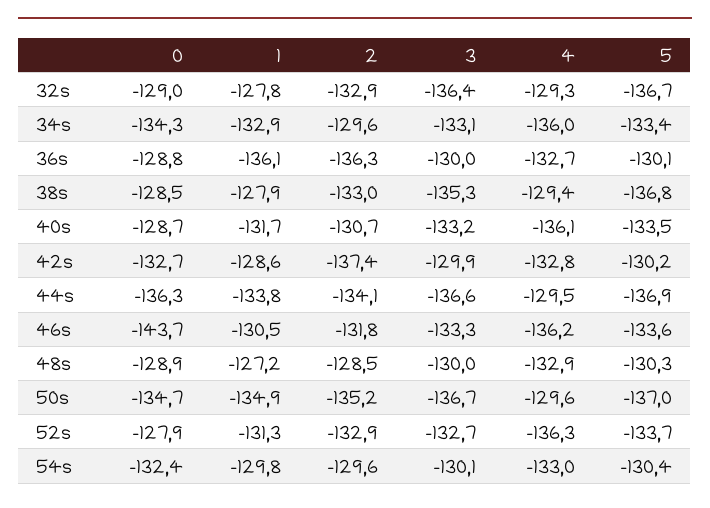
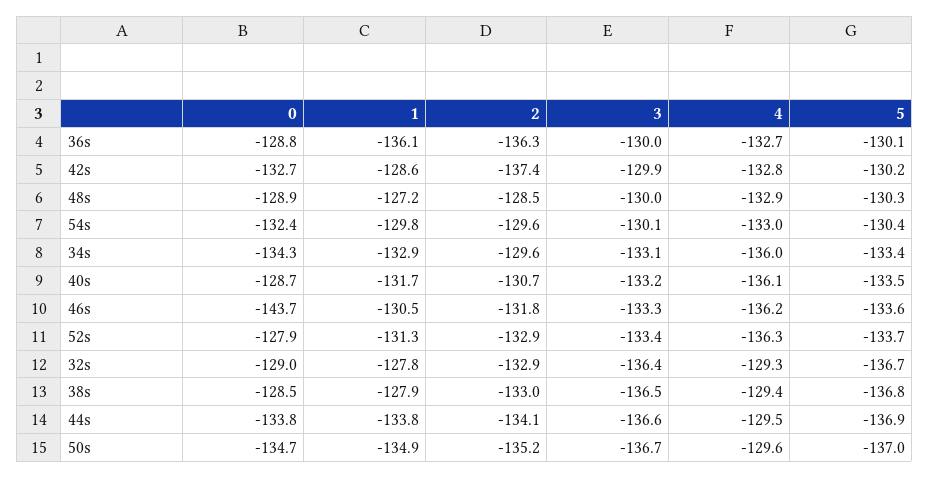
3, 38s: -135.3 -> -136.5
0, 44s: -136.3 -> -133.8
3, 52s: -132.7 -> -133.4

